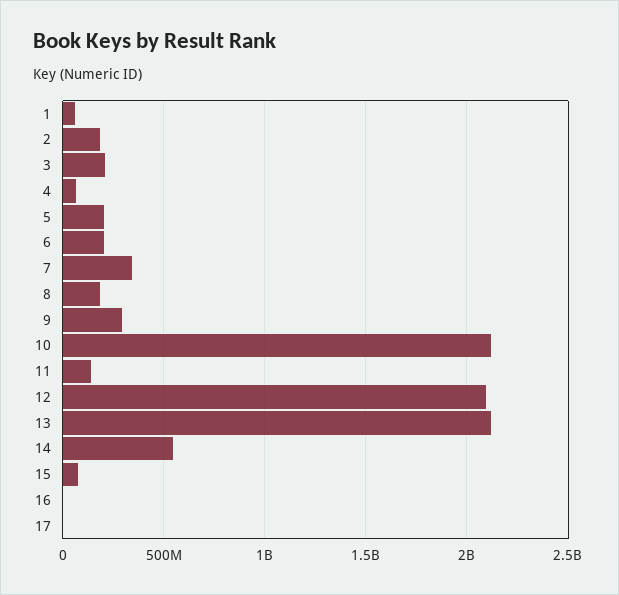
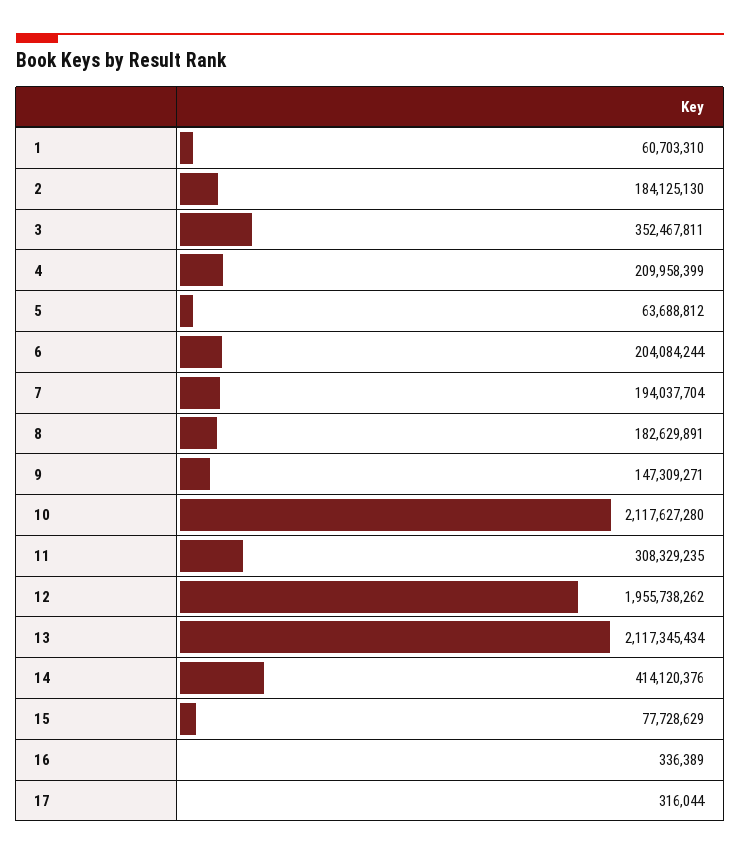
3: 200000000 -> 352467811
4: 50000000 -> 209958399
5: 200000000 -> 63688812
7: 350000000 -> 194037704
9: 300000000 -> 147309271
11: 150000000 -> 308329235
12: 2100000000 -> 1955738262
14: 550000000 -> 414120376

